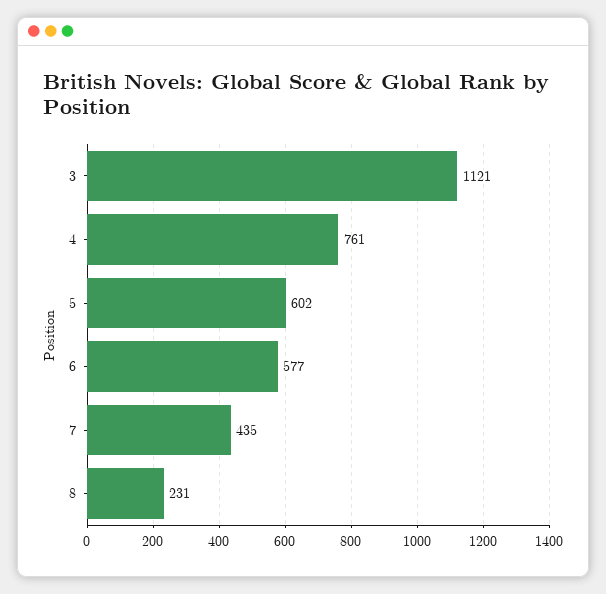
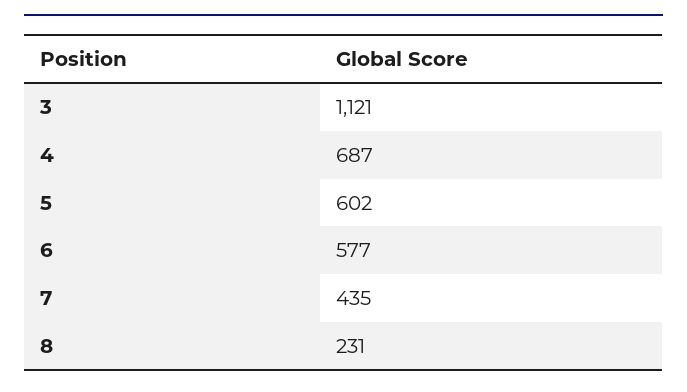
4: 761 -> 687

